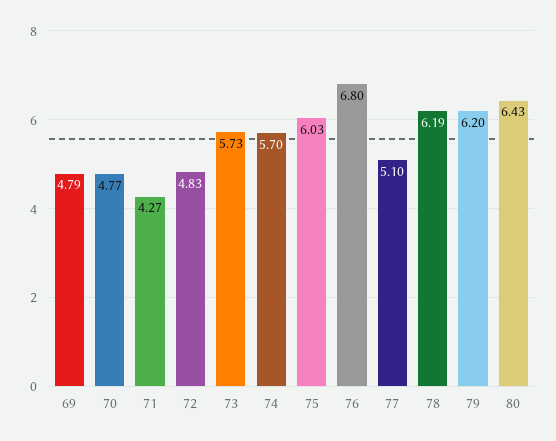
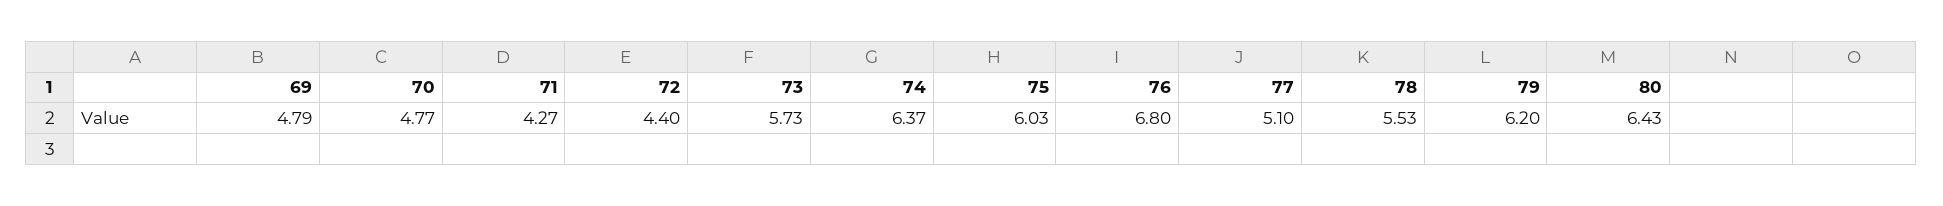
72: 4.83 -> 4.4
74: 5.7 -> 6.37
78: 6.19 -> 5.53

